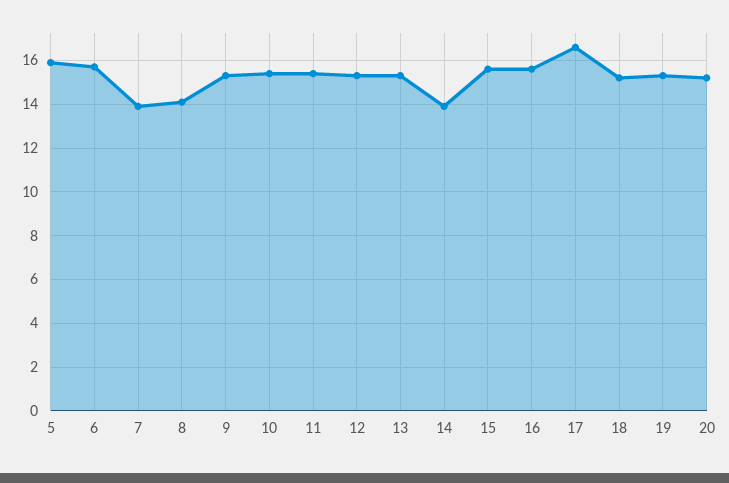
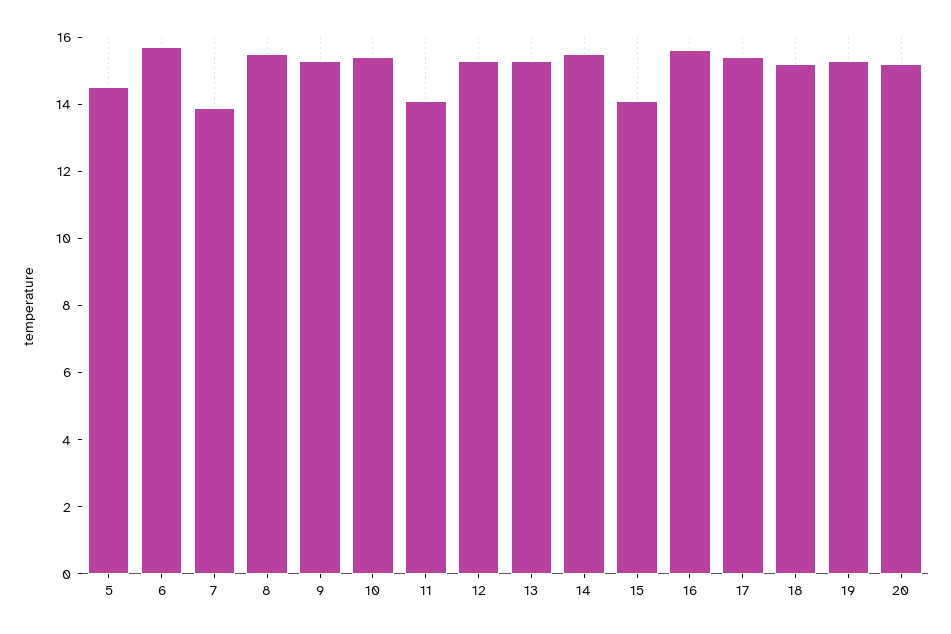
5: 16 -> 14.5
8: 14 -> 15.5
11: 15.5 -> 14
14: 14 -> 15.5
15: 15.5 -> 14
17: 16.5 -> 15.5

